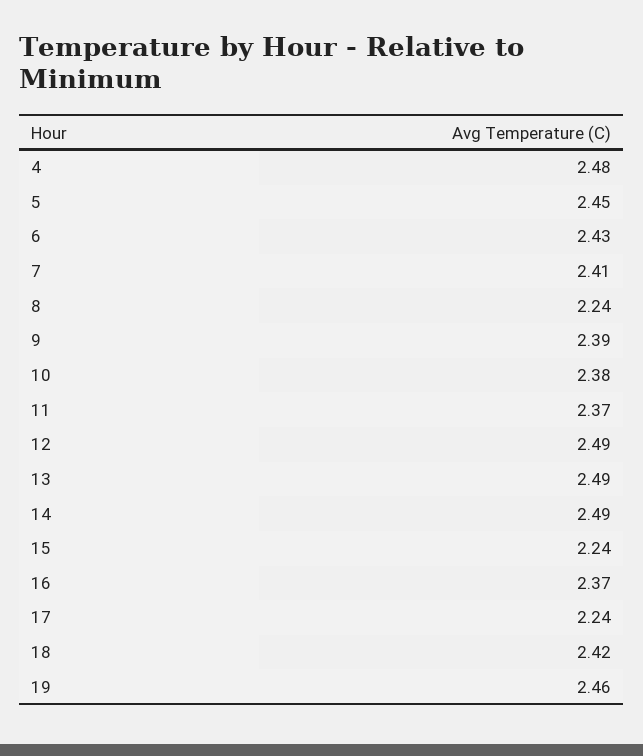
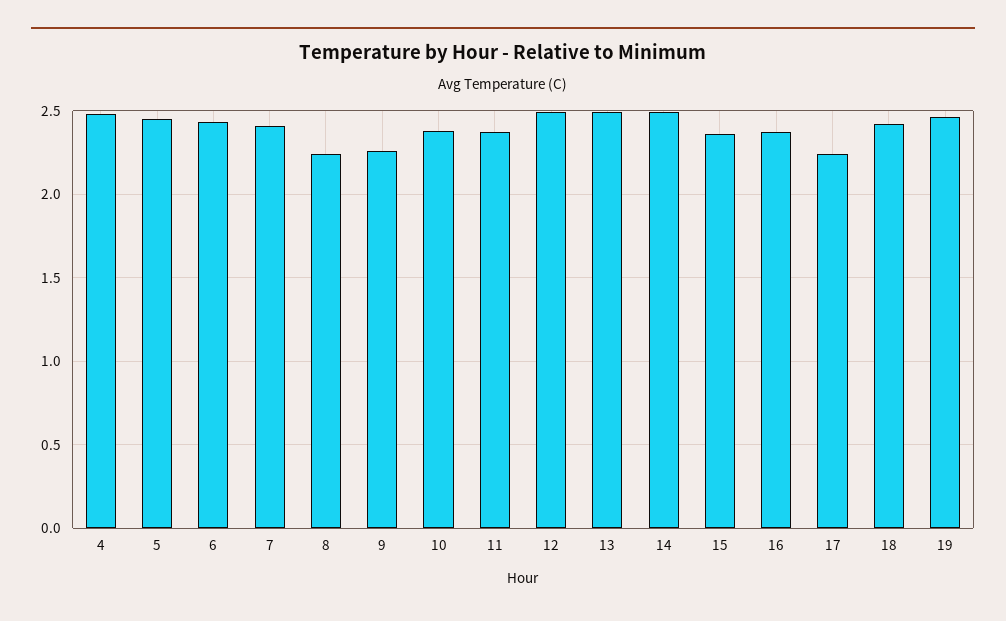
9: 2.39 -> 2.25
15: 2.24 -> 2.35

